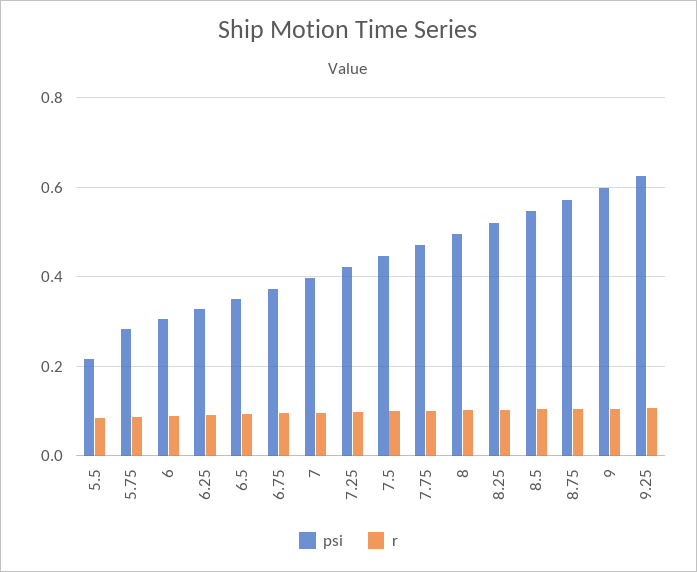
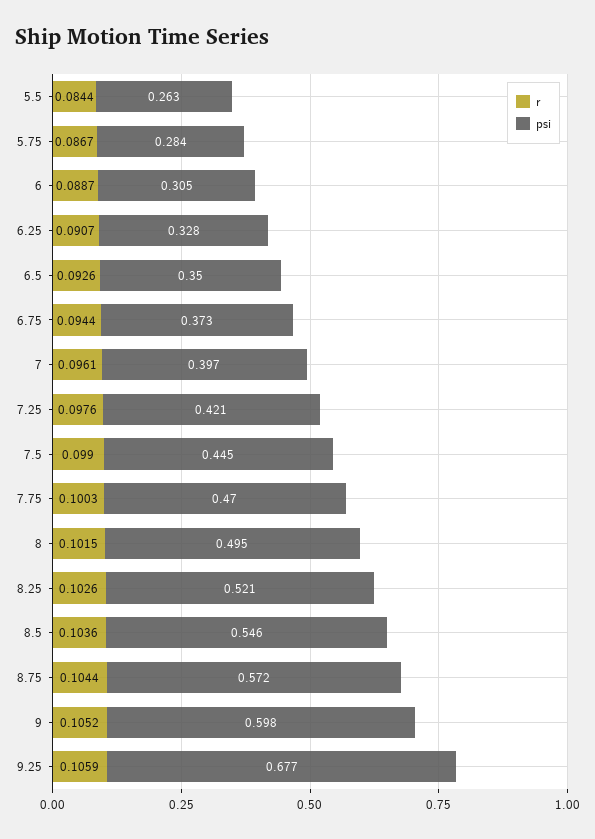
psi, 5.5: 0.22 -> 0.263
psi, 9.25: 0.62 -> 0.677

